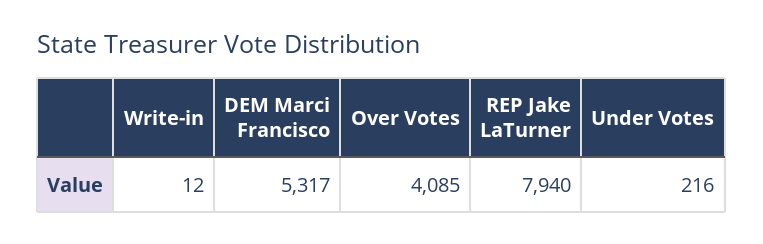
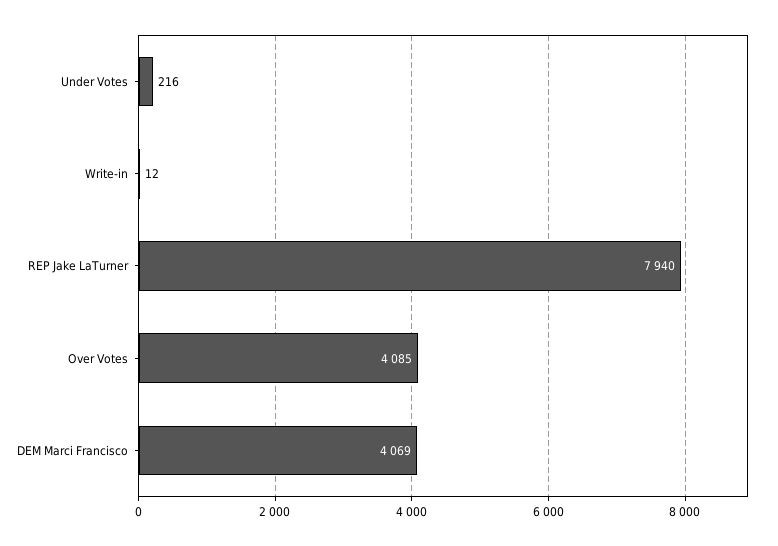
DEM Marci Francisco: 5317 -> 4069

